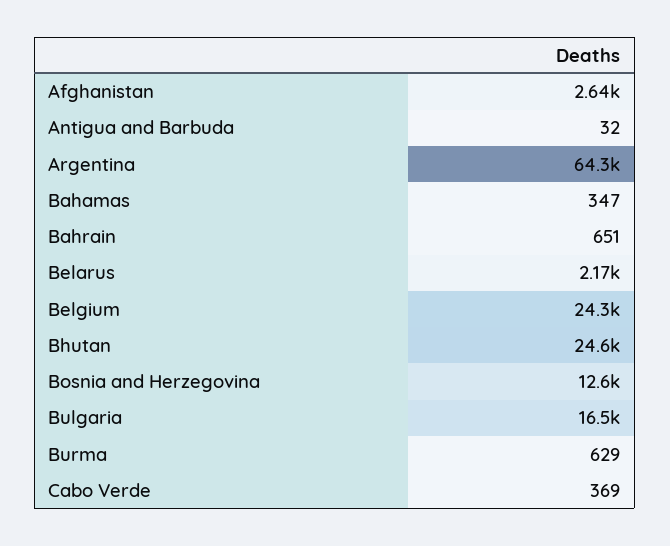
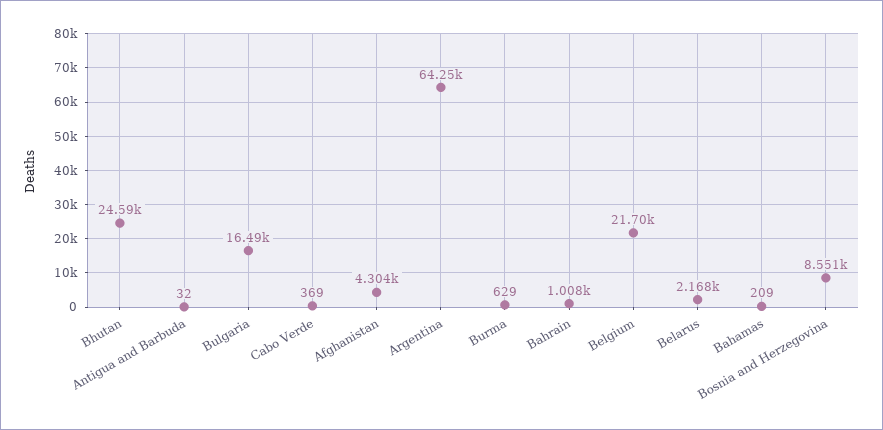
Afghanistan: 2640 -> 4304
Bahamas: 347 -> 209
Bahrain: 651 -> 1008
Belgium: 24300 -> 21700
Bosnia and Herzegovina: 12600 -> 8551

